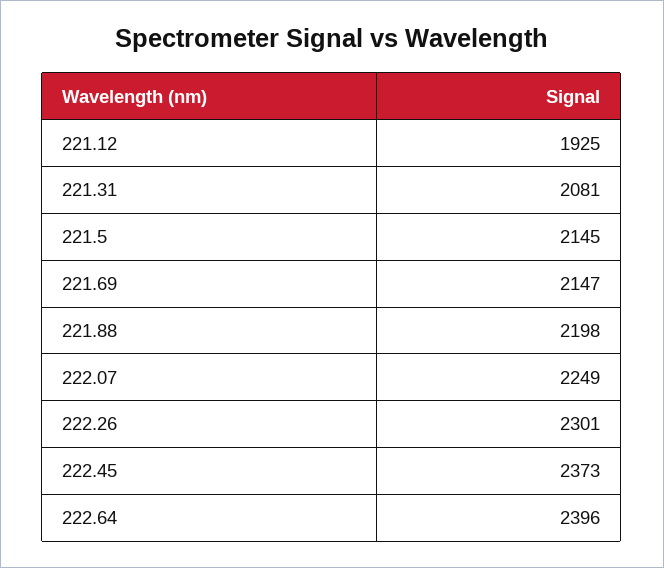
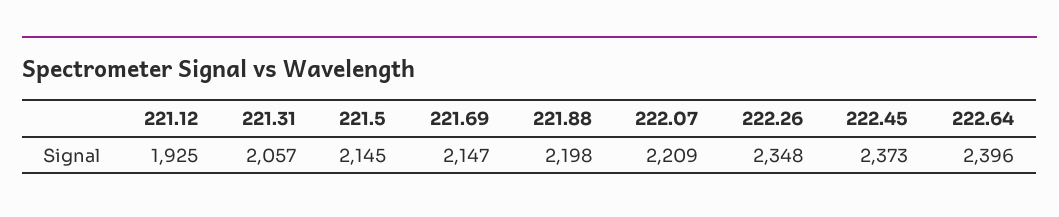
221.31: 2081 -> 2057
222.07: 2249 -> 2209
222.26: 2301 -> 2348

